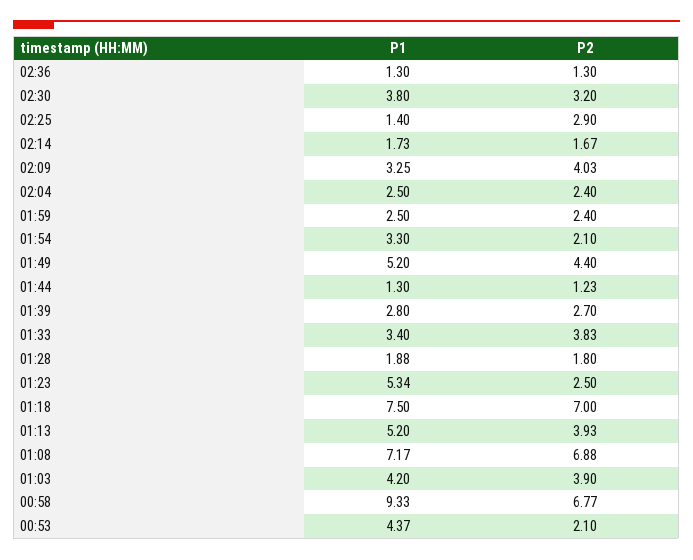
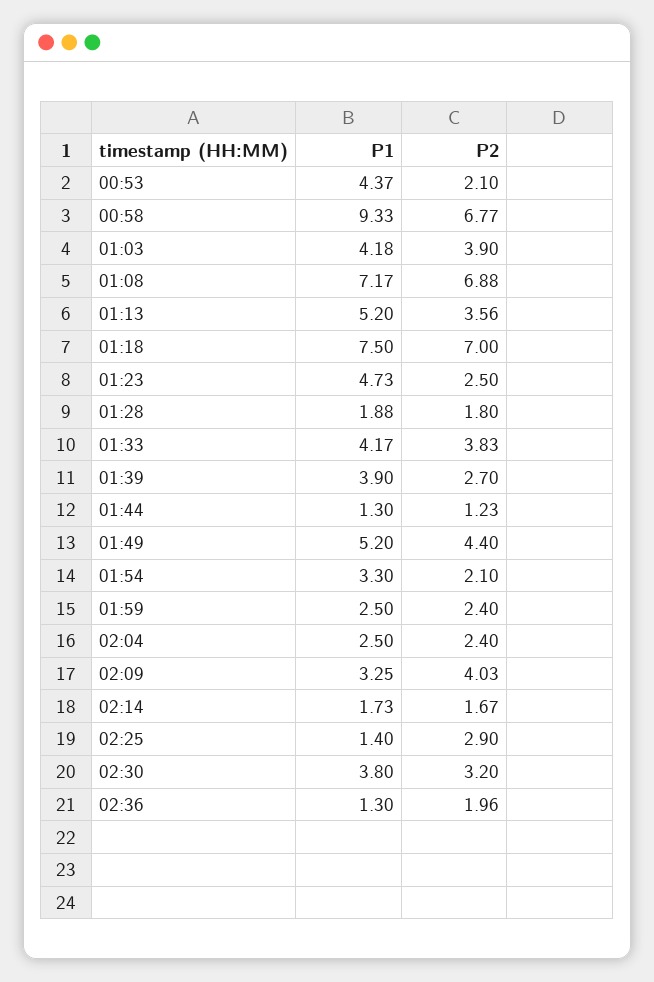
P2, 02:36: 1.3 -> 1.96
P1, 01:39: 2.8 -> 3.9
P1, 01:33: 3.4 -> 4.17
P1, 01:23: 5.34 -> 4.73
P2, 01:13: 3.93 -> 3.56
P1, 01:03: 4.2 -> 4.18

